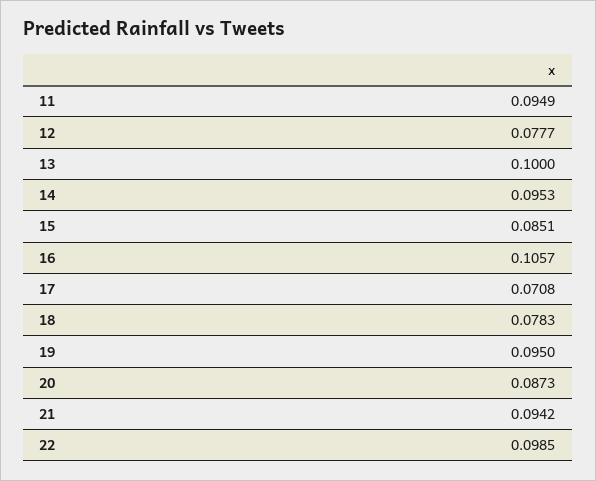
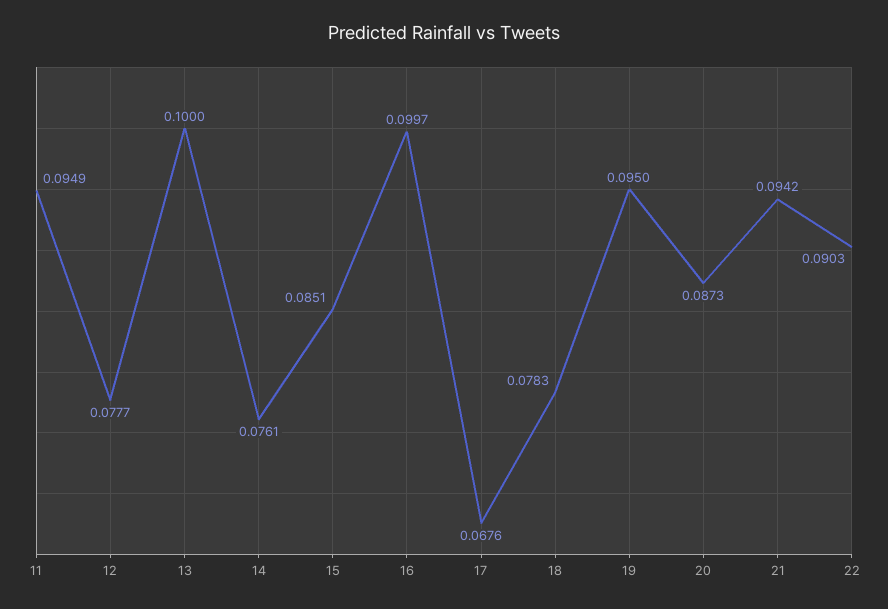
14: 0.0953 -> 0.0761
16: 0.1057 -> 0.0997
17: 0.0708 -> 0.0676
22: 0.0985 -> 0.0903

